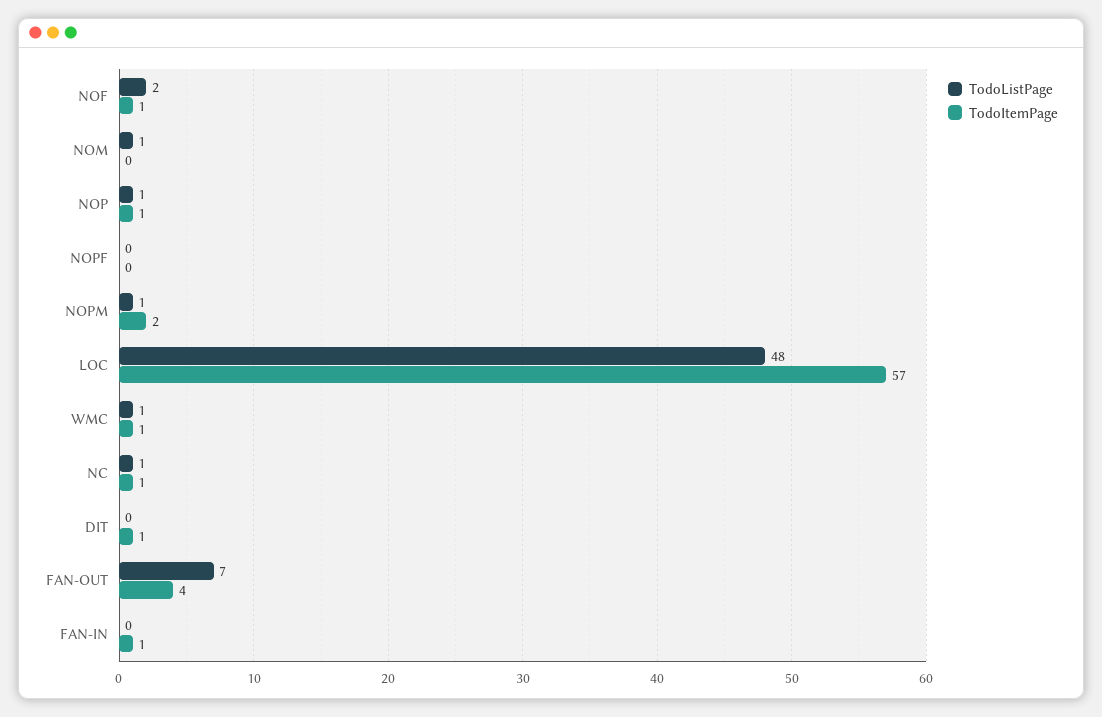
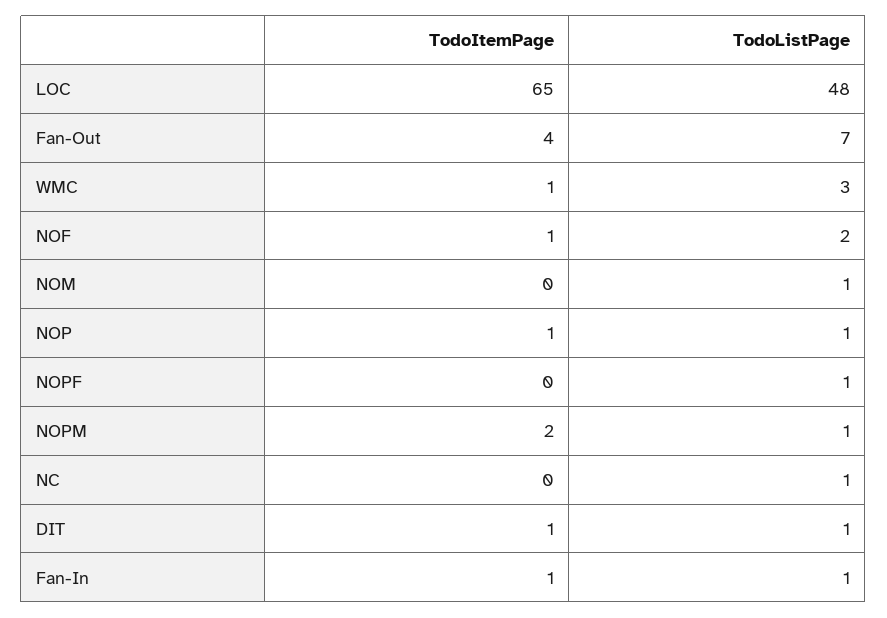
TodoListPage, NOPF: 0 -> 1
TodoItemPage, LOC: 57 -> 65
TodoListPage, WMC: 1 -> 3
TodoItemPage, NC: 1 -> 0
TodoListPage, DIT: 0 -> 1
TodoListPage, FAN-IN: 0 -> 1

